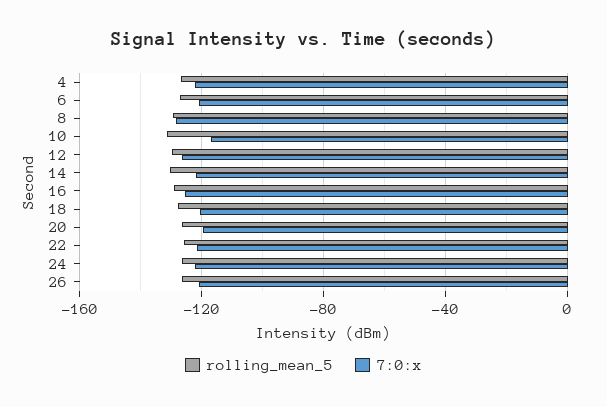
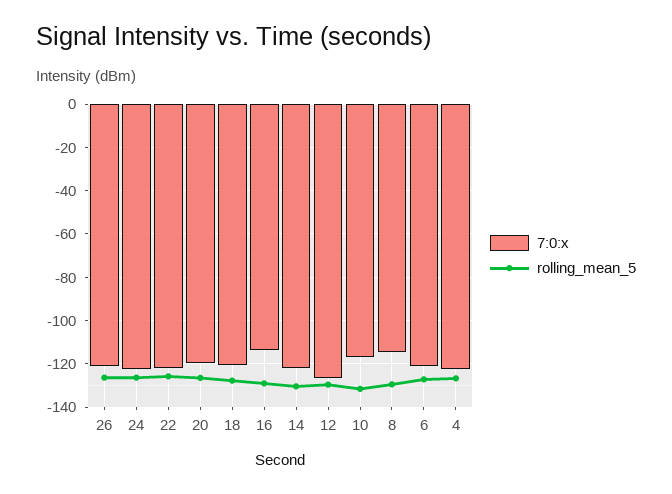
7:0:x, 8: -130 -> -115
7:0:x, 16: -125 -> -115

